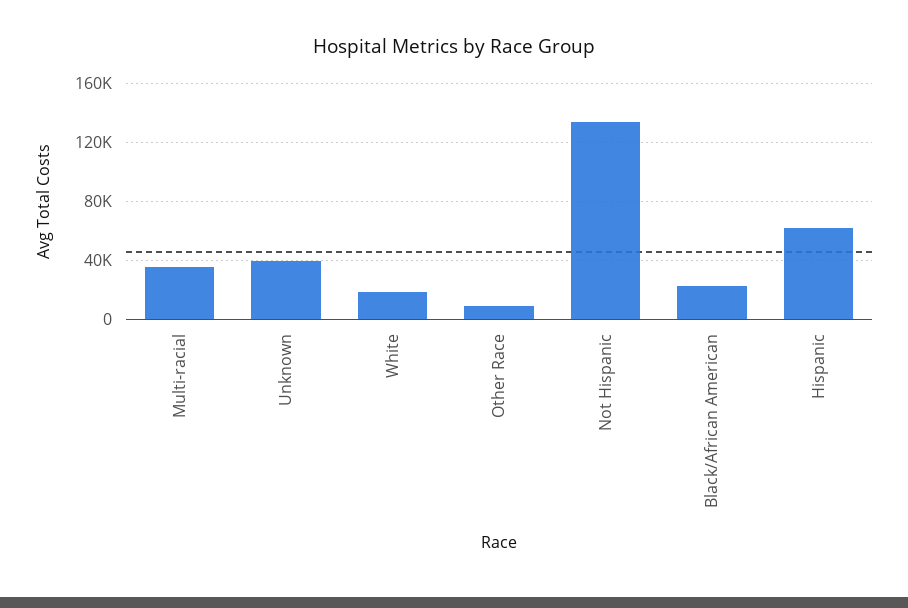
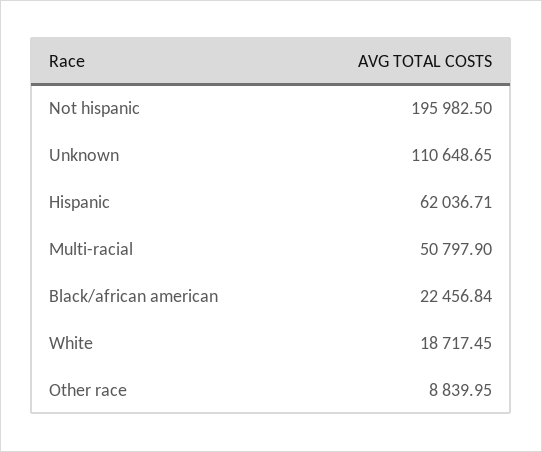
Multi-racial: 35000 -> 50797.9
Unknown: 40000 -> 110648.65
Not Hispanic: 135000 -> 195982.5

